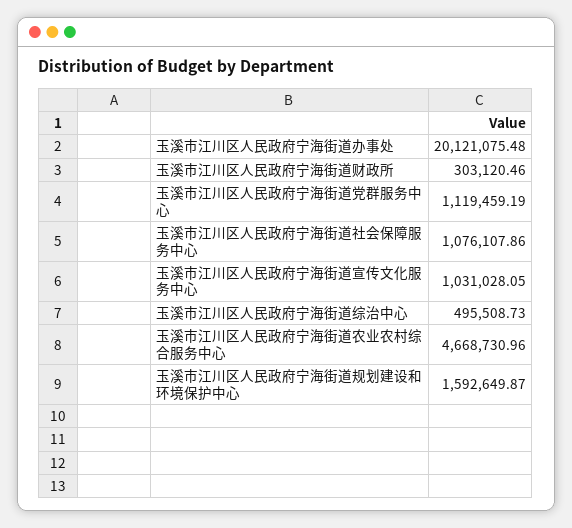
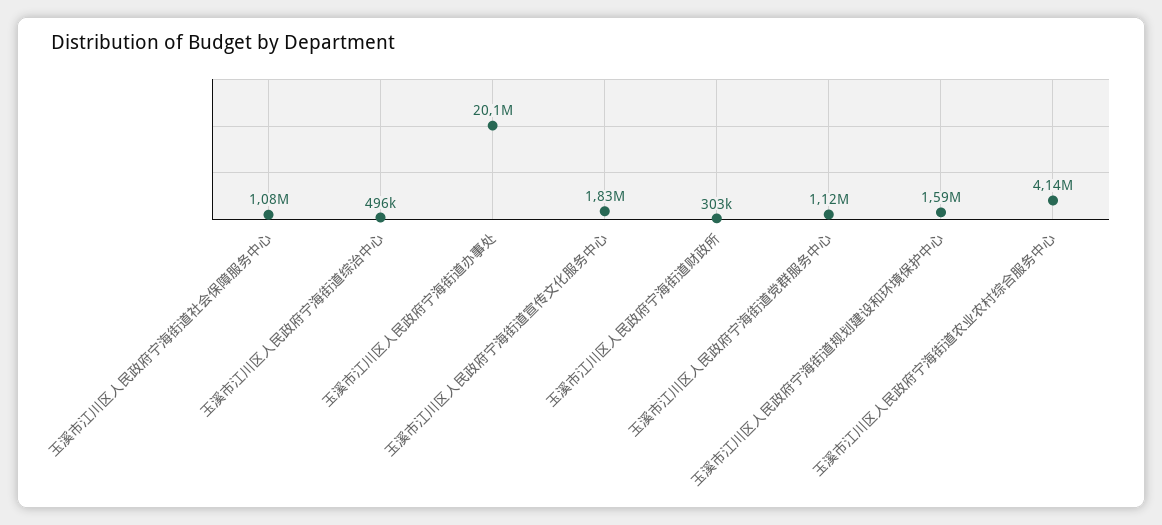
玉溪市江川区人民政府宁海街道宣传文化服务中心: 1031028.05 -> 1830000
玉溪市江川区人民政府宁海街道农业农村综合服务中心: 4668730.96 -> 4140000

